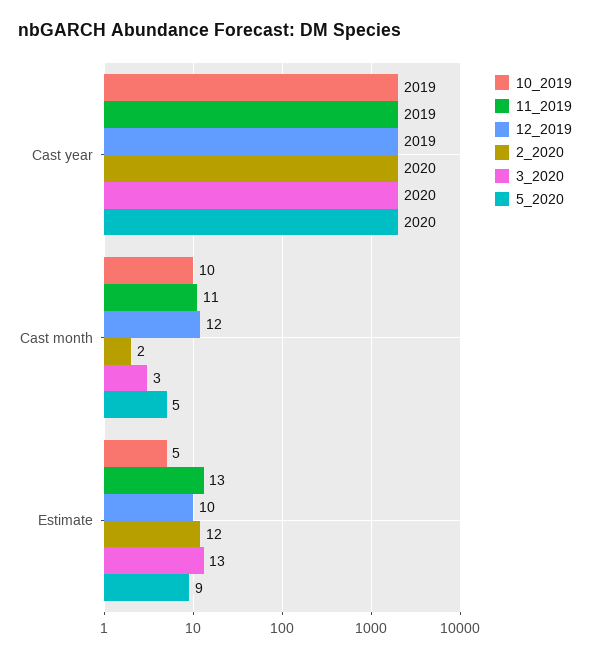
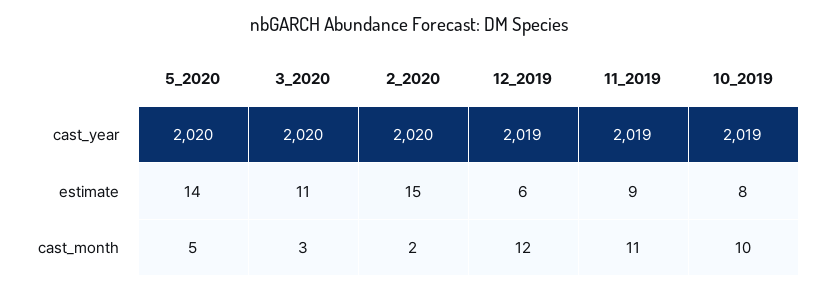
10_2019, Estimate: 5 -> 8
11_2019, Estimate: 13 -> 9
12_2019, Estimate: 10 -> 6
2_2020, Estimate: 12 -> 15
3_2020, Estimate: 13 -> 11
5_2020, Estimate: 9 -> 14

